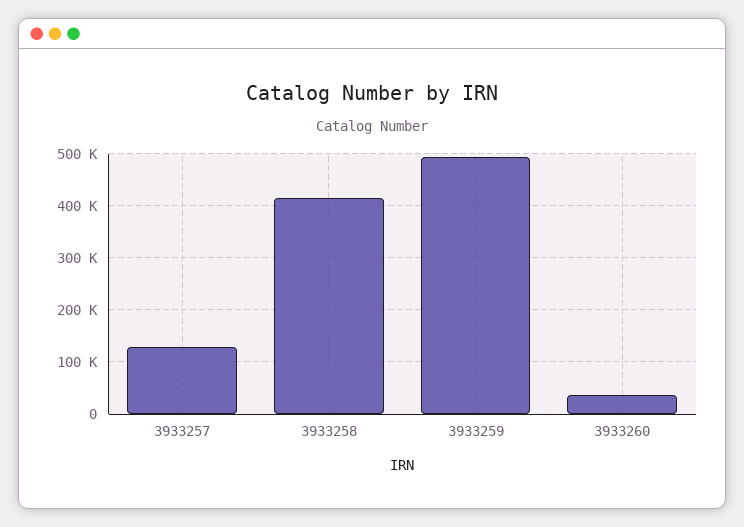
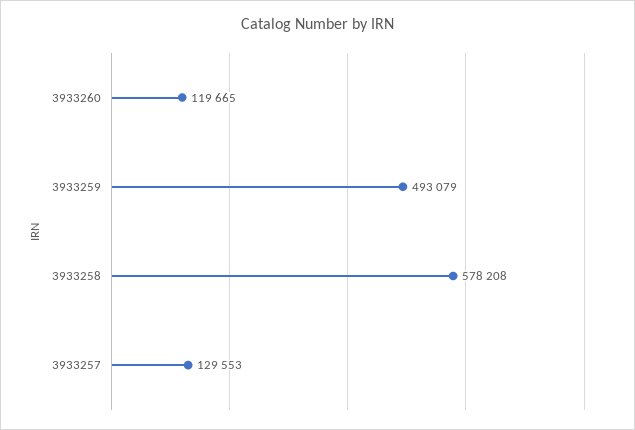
3933258: 420000 -> 578208
3933260: 40000 -> 119665

